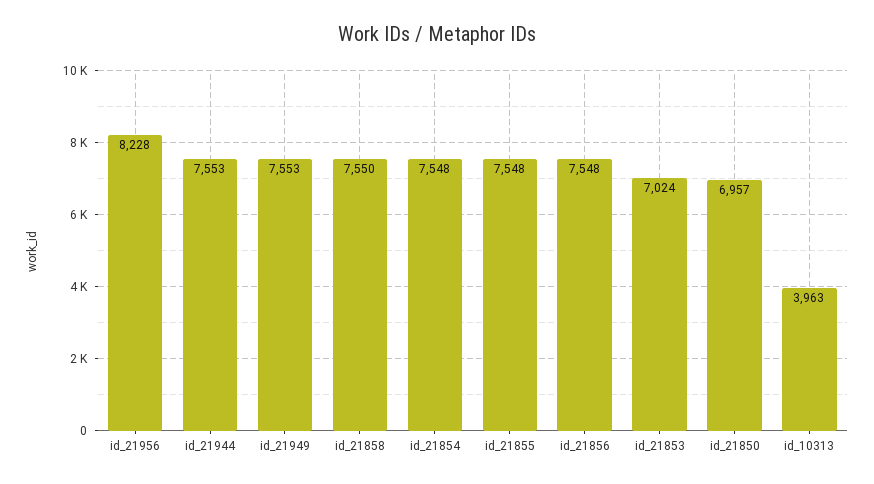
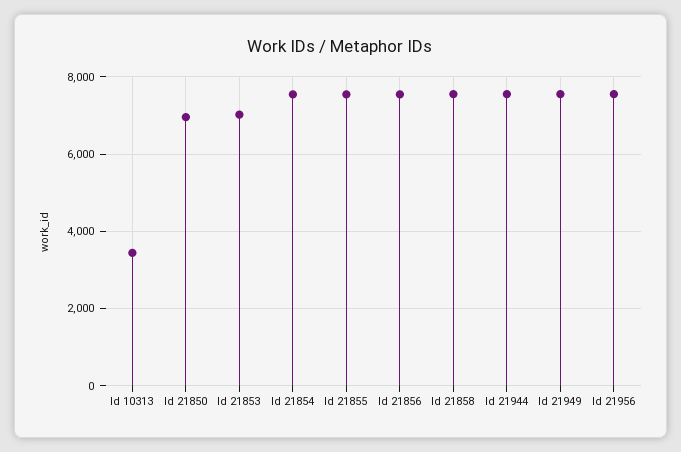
id_21956: 8228 -> 7600
id_10313: 3963 -> 3400

